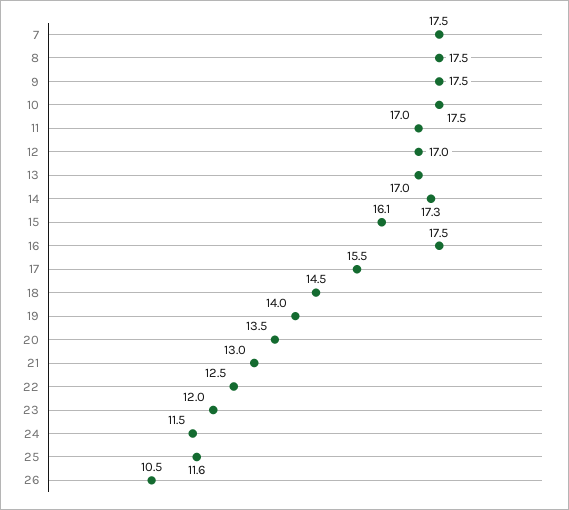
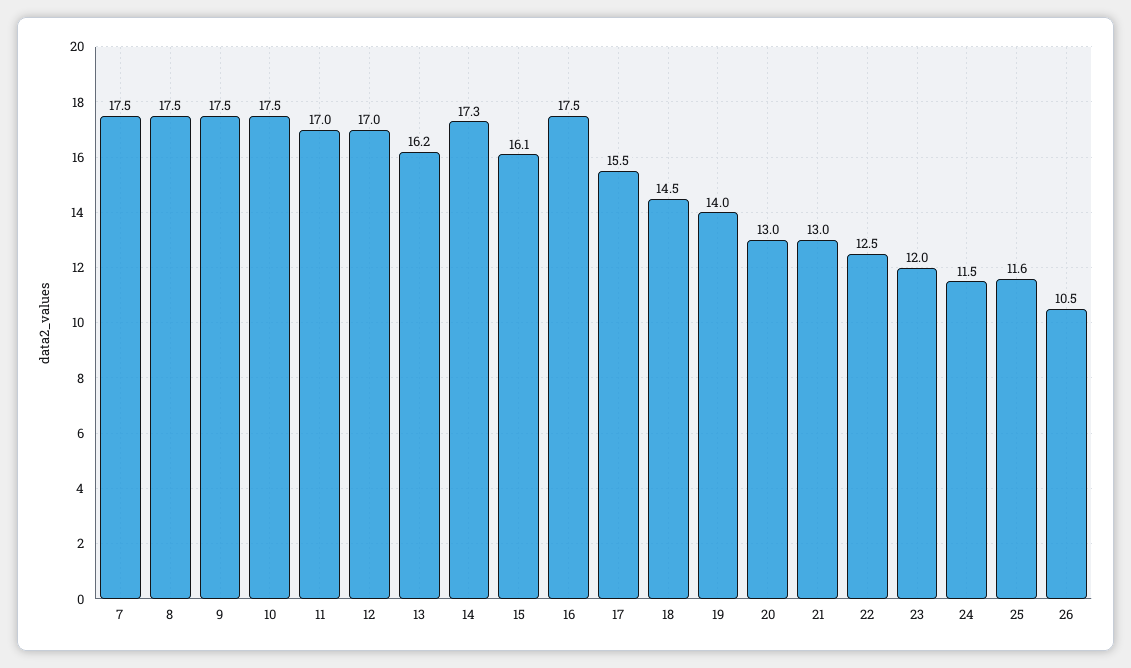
13: 17 -> 16.2
20: 13.5 -> 13

